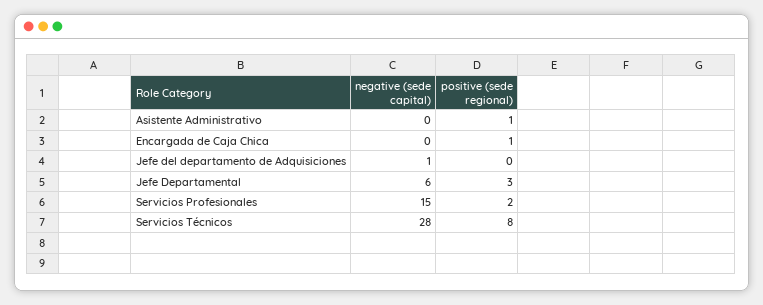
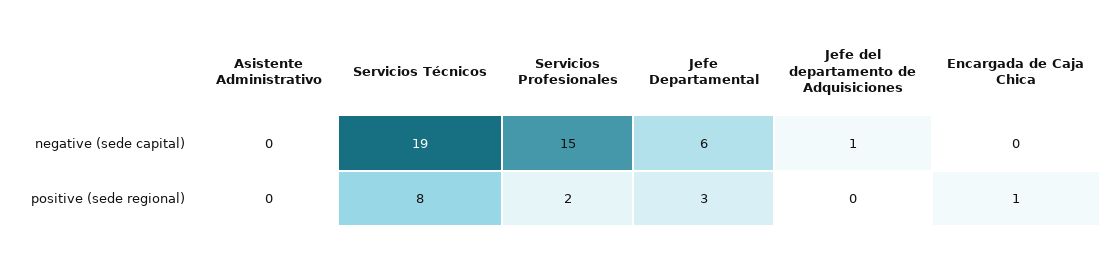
positive (sede regional), Asistente Administrativo: 1 -> 0
negative (sede capital), Servicios Técnicos: 28 -> 19

